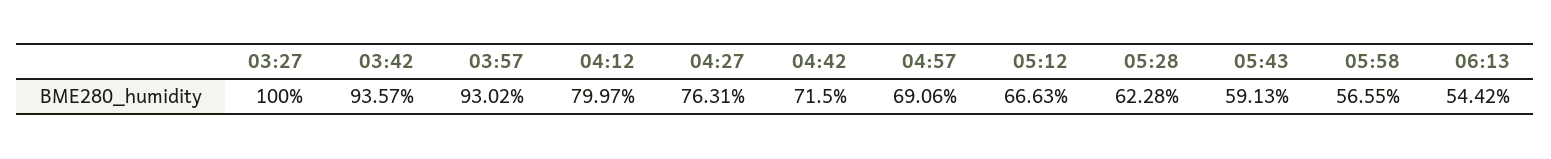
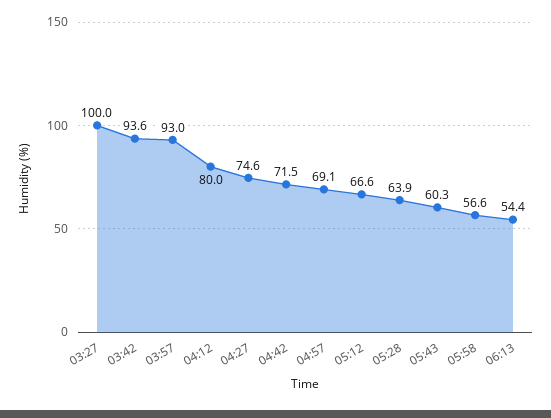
04:27: 76.31 -> 74.6
05:28: 62.28 -> 63.9
05:43: 59.13 -> 60.3

